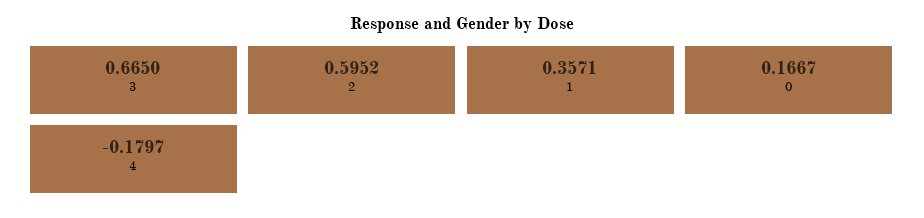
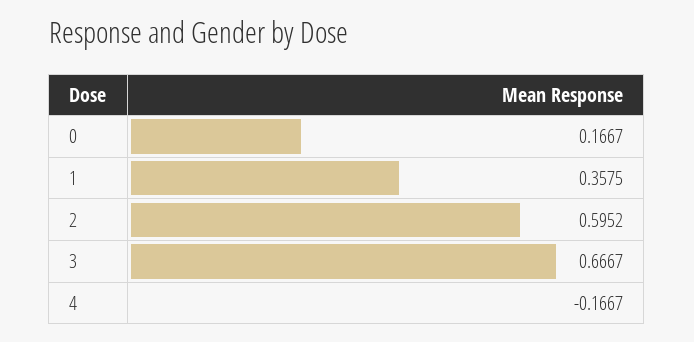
3: 0.665 -> 0.6667
1: 0.3571 -> 0.3575
4: -0.1797 -> -0.1667

